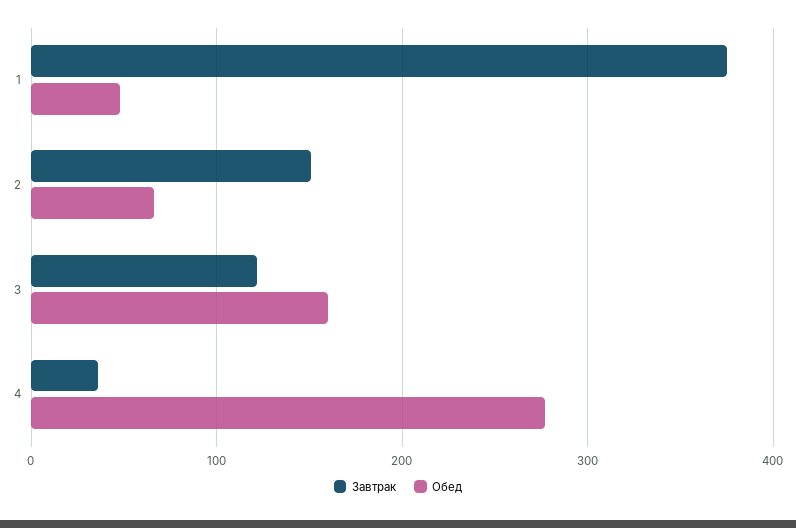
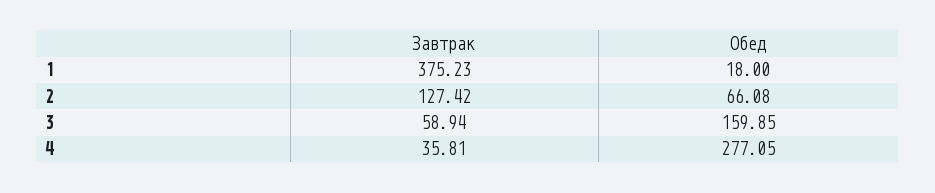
Обед, 1: 50 -> 18
Завтрак, 2: 150 -> 127.42
Завтрак, 3: 120 -> 58.94

